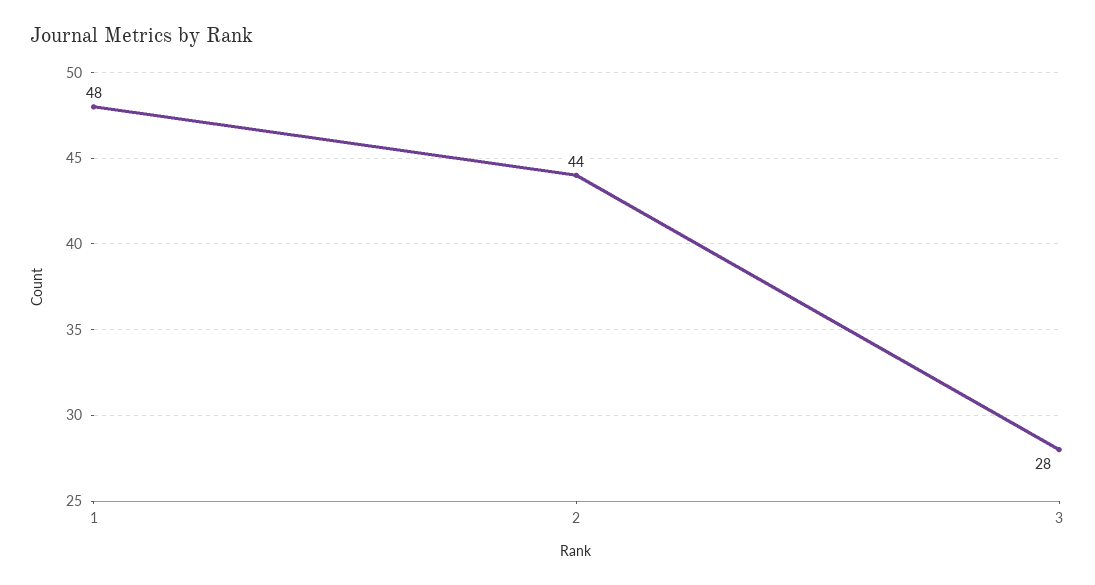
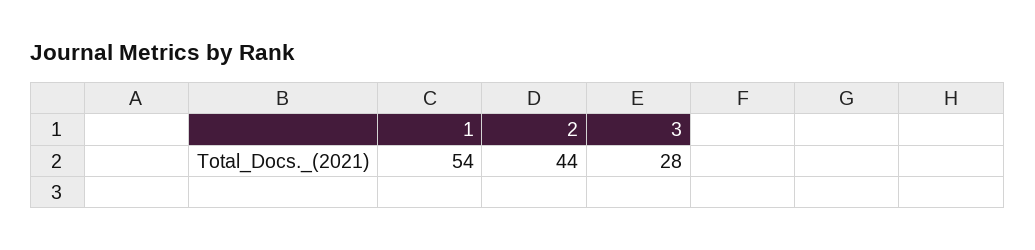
1: 48 -> 54

